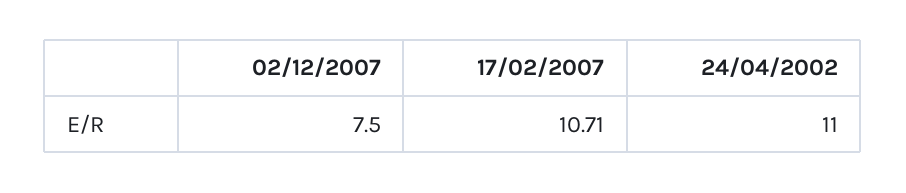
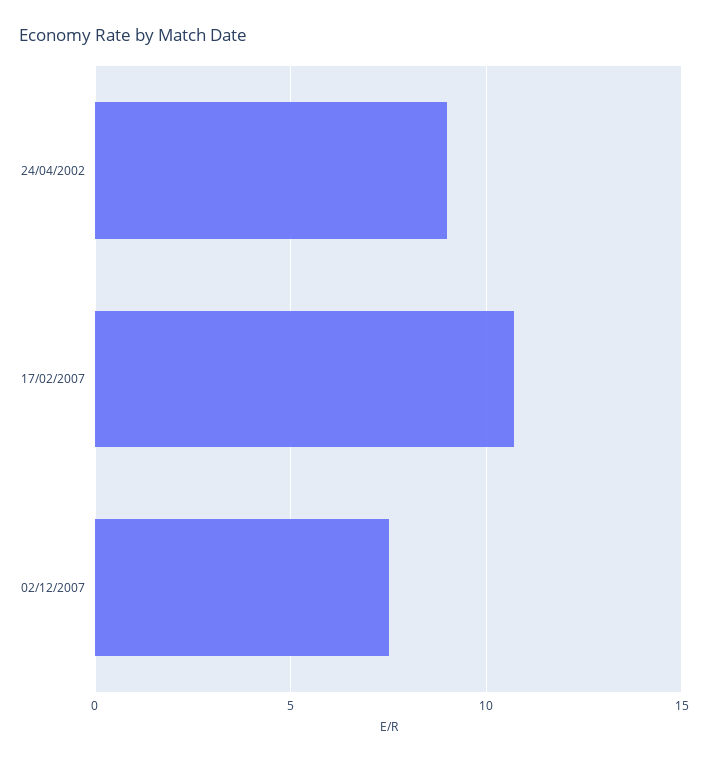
24/04/2002: 11 -> 9

